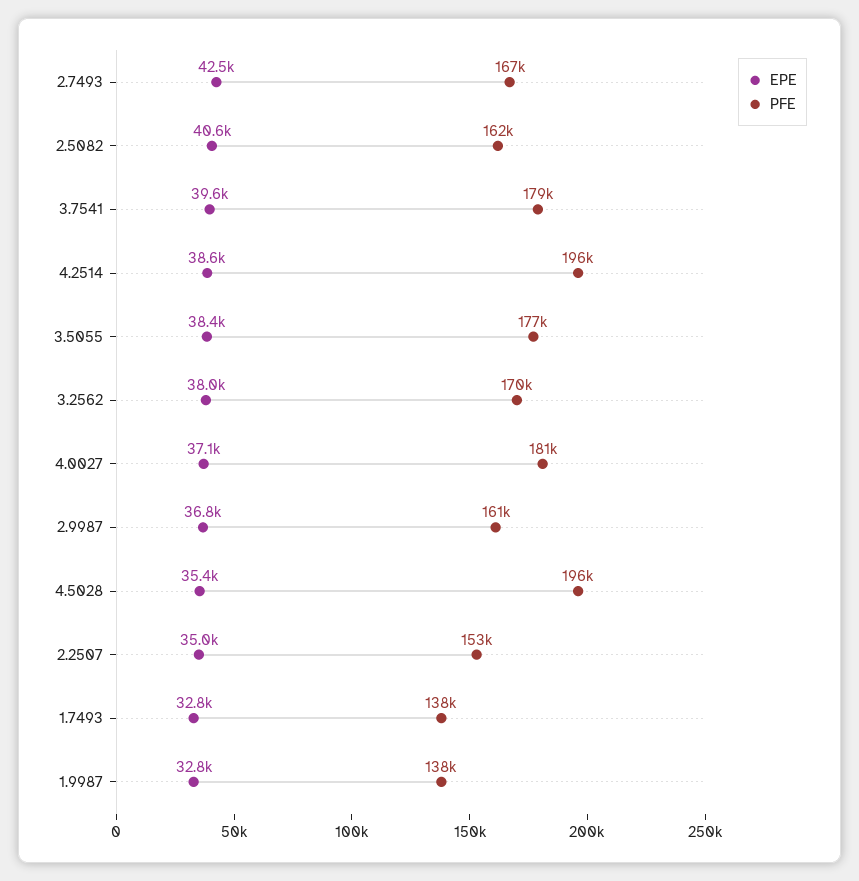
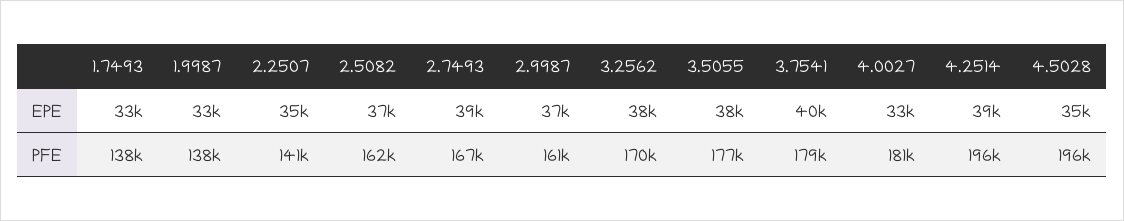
EPE, 2.7493: 42500 -> 39000
EPE, 2.5082: 40600 -> 37000
EPE, 4.0027: 37100 -> 33000
PFE, 2.2507: 153000 -> 141000

